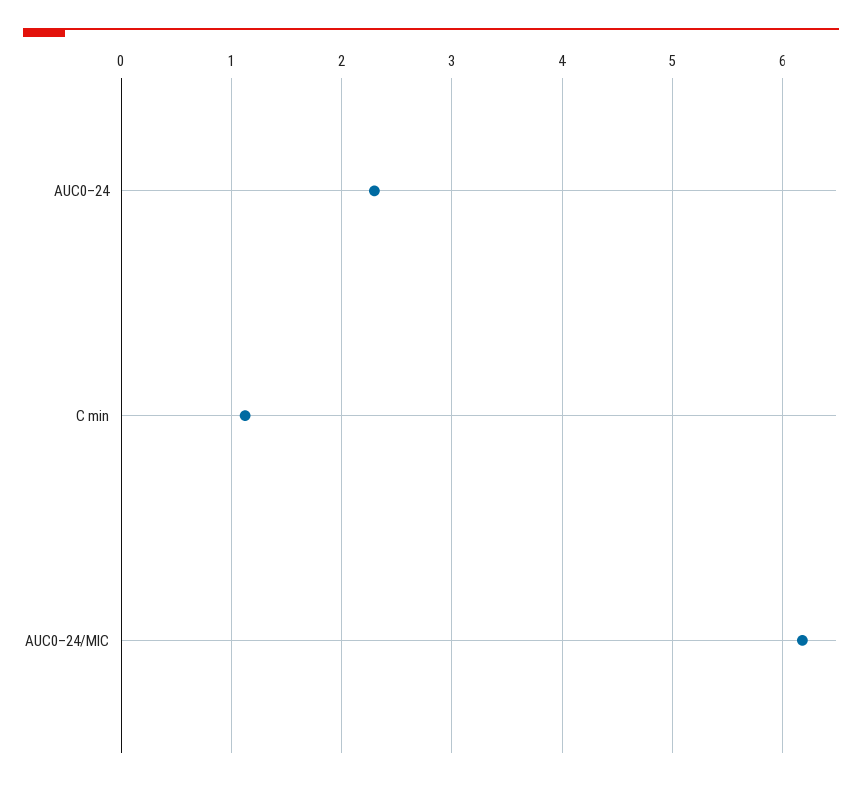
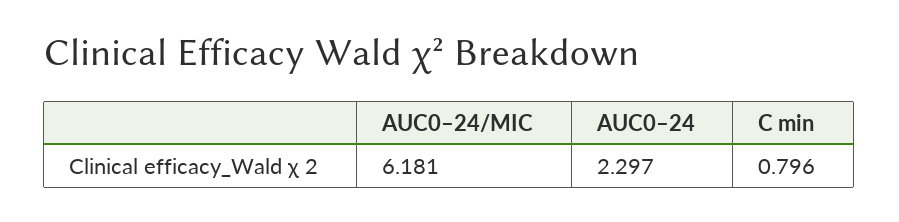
C min: 1.1 -> 0.796

